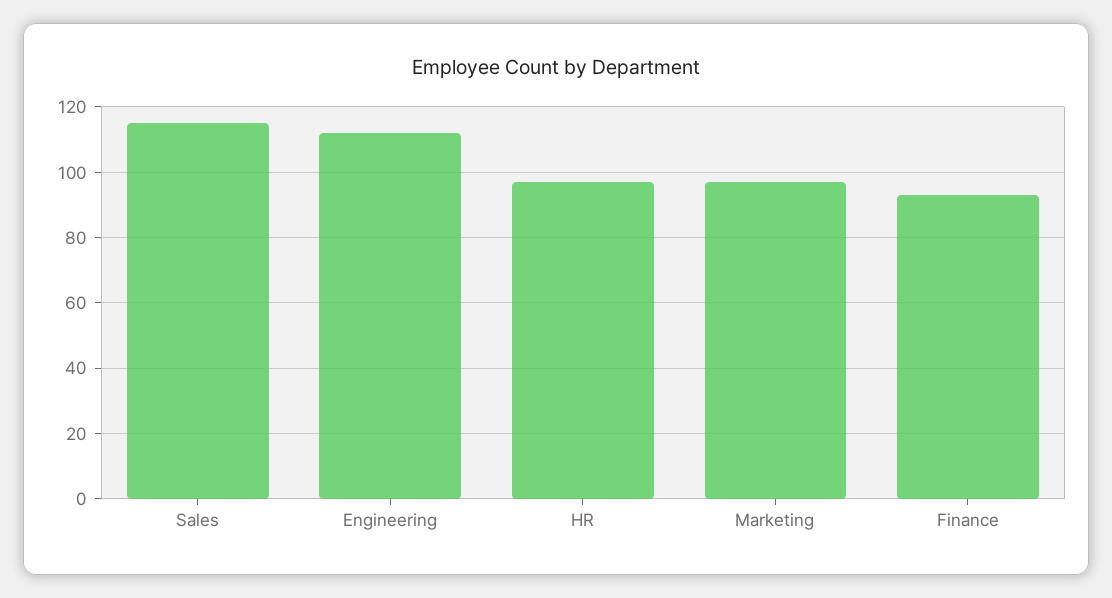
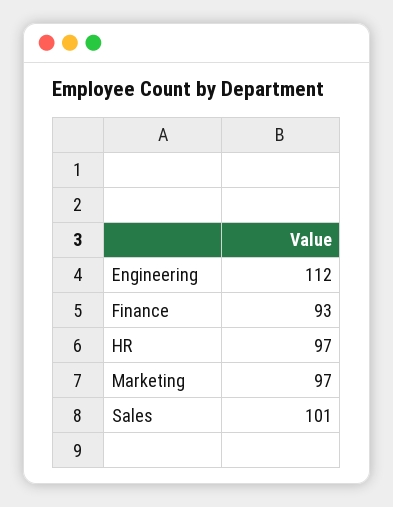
Sales: 115 -> 101

